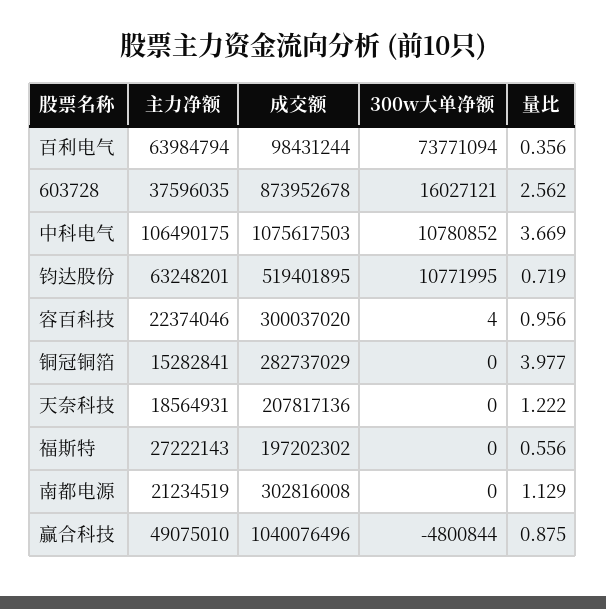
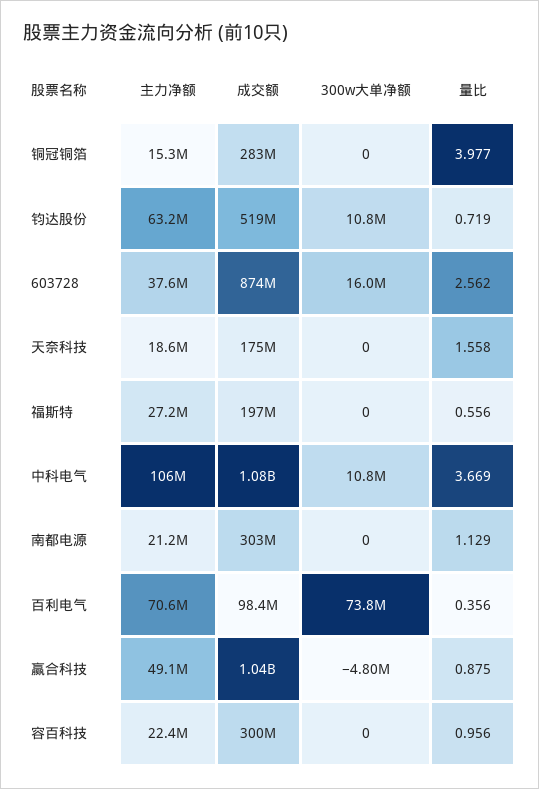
主力净额, 百利电气: 63984794 -> 70600000
300w大单净额, 容百科技: 4 -> 0
成交额, 天奈科技: 207817136 -> 175000000
量比, 天奈科技: 1.222 -> 1.558

